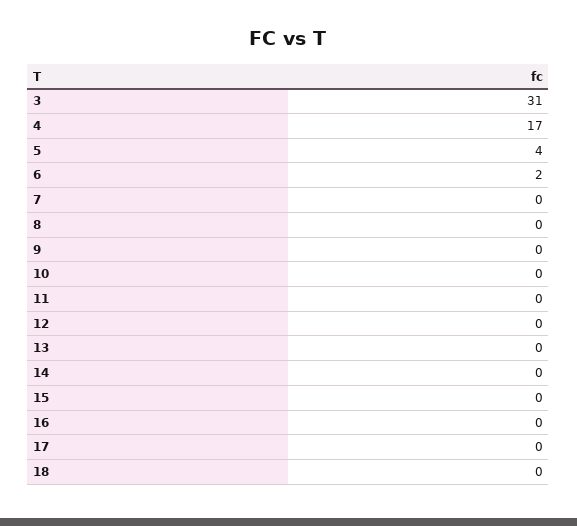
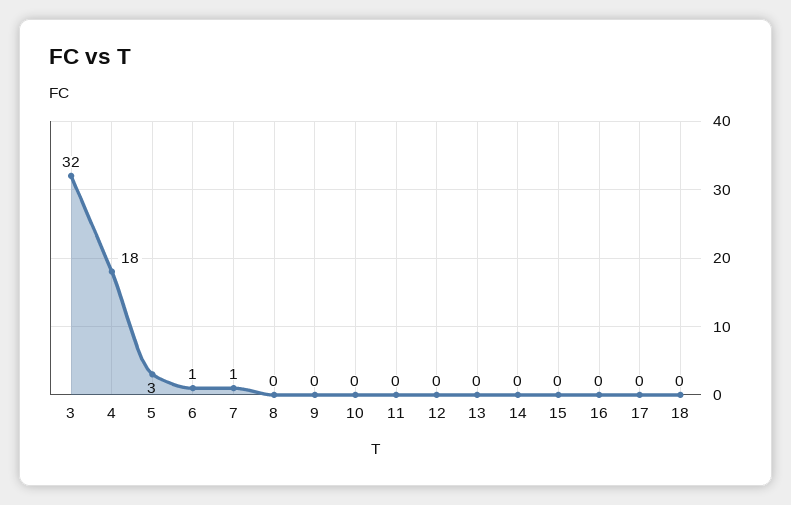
3: 31 -> 32
4: 17 -> 18
5: 4 -> 3
6: 2 -> 1
7: 0 -> 1

